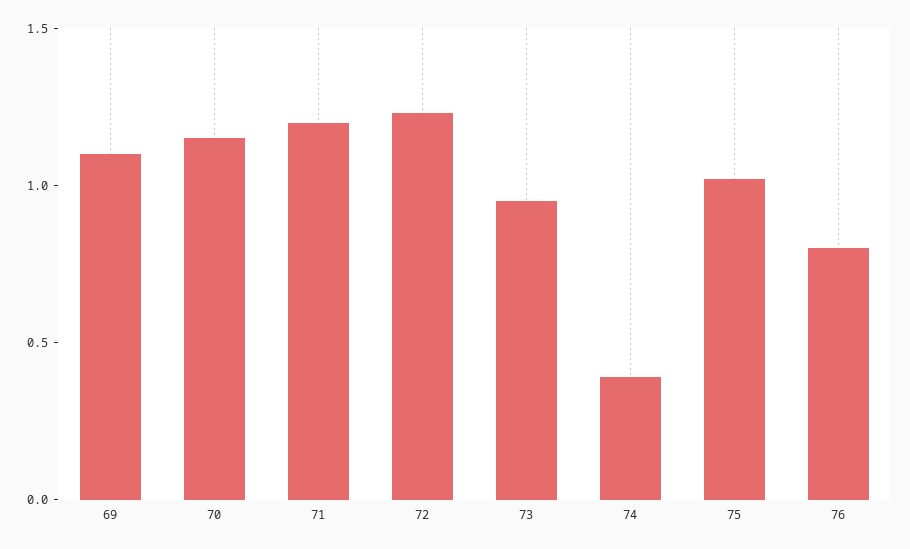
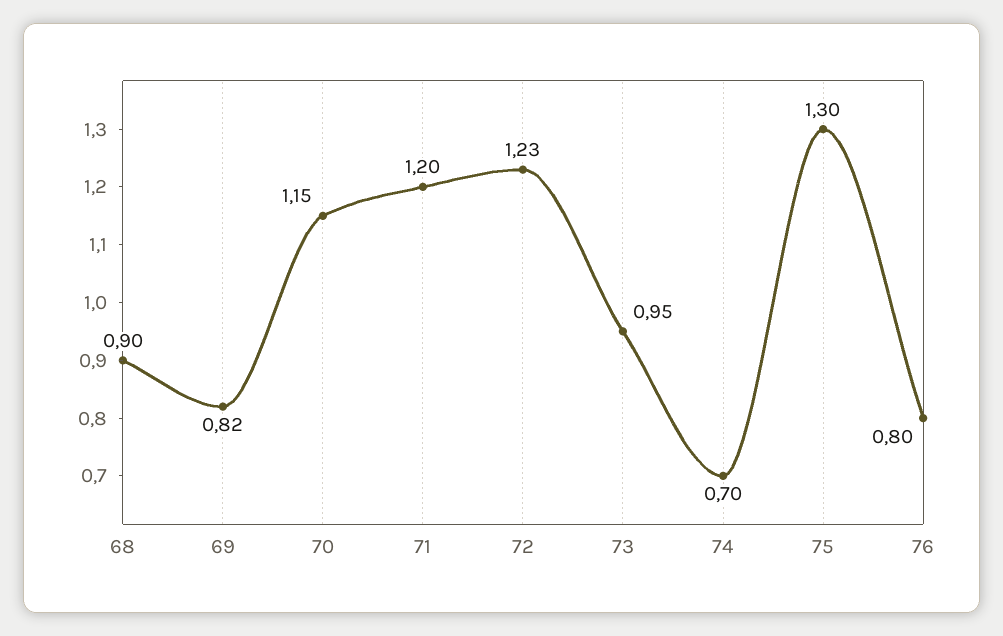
69: 1.1 -> 0.82
74: 0.4 -> 0.7
75: 1 -> 1.3
68: none -> 0.9

